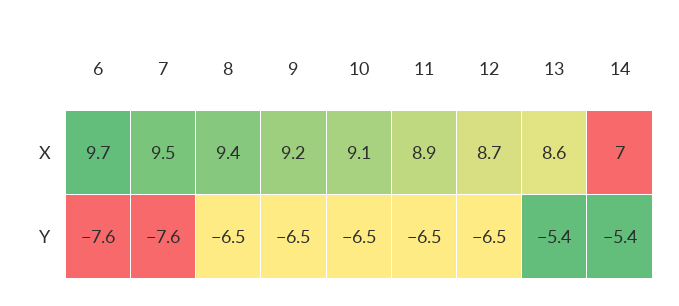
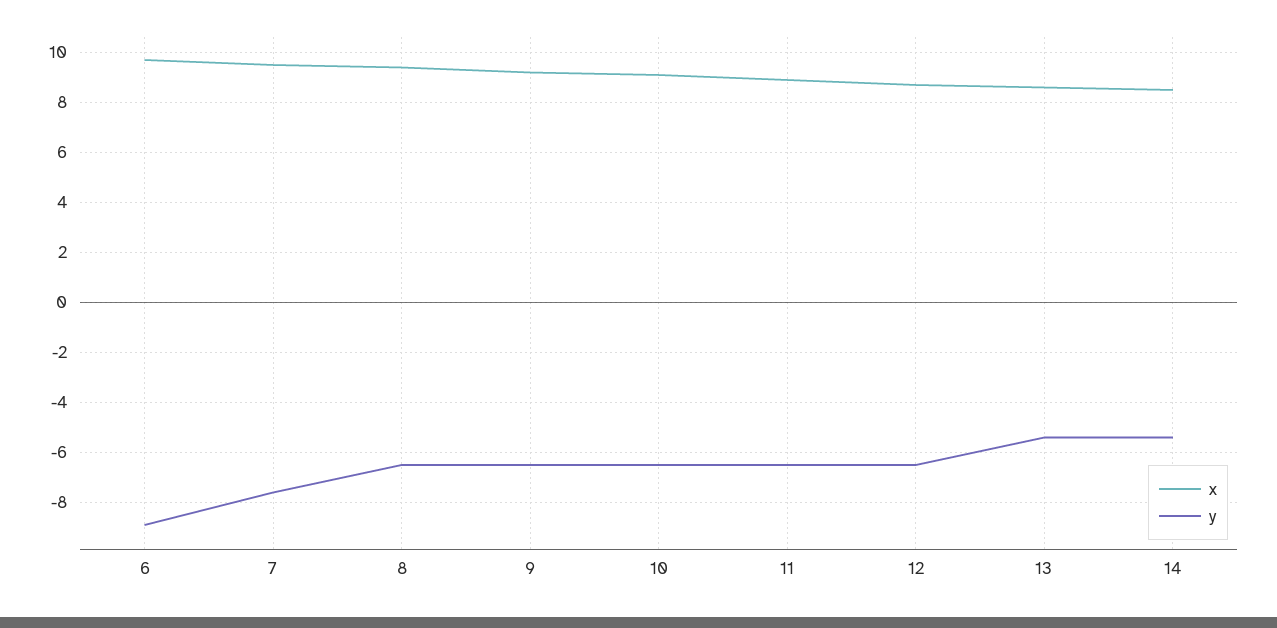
X, 14: 7 -> 8.5
Y, 6: -7.6 -> -9

